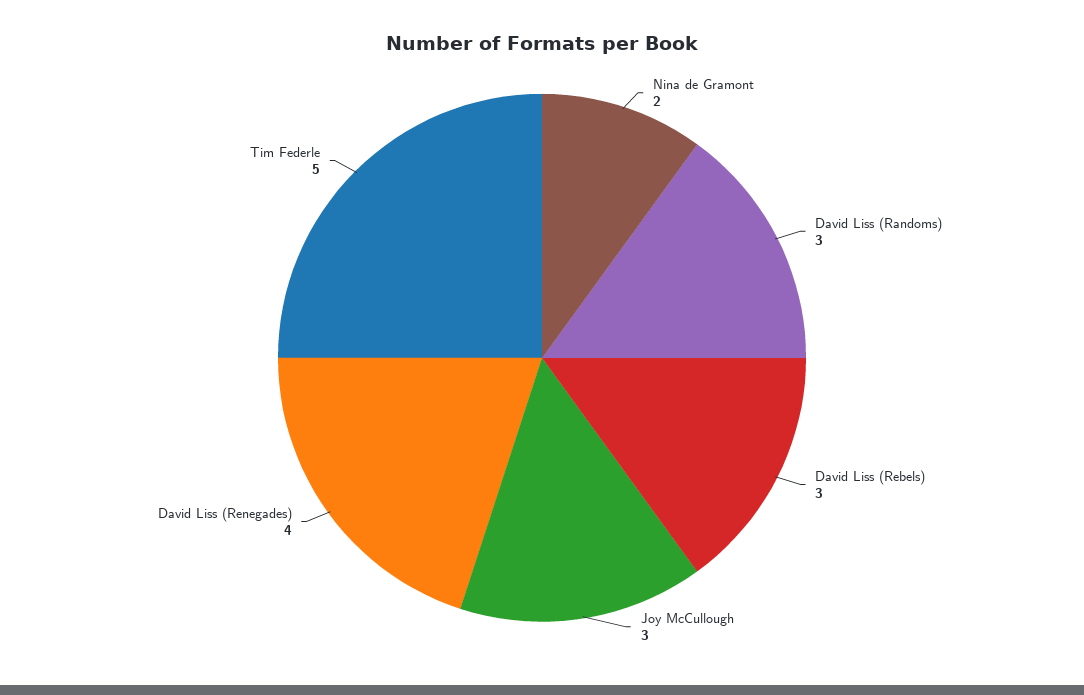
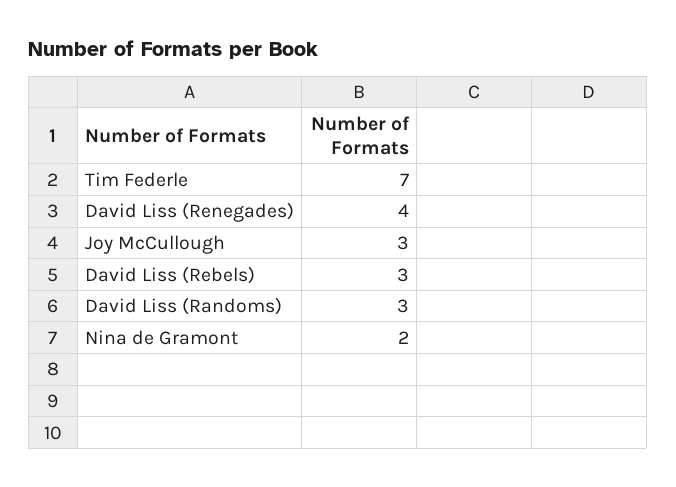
Tim Federle: 5 -> 7

